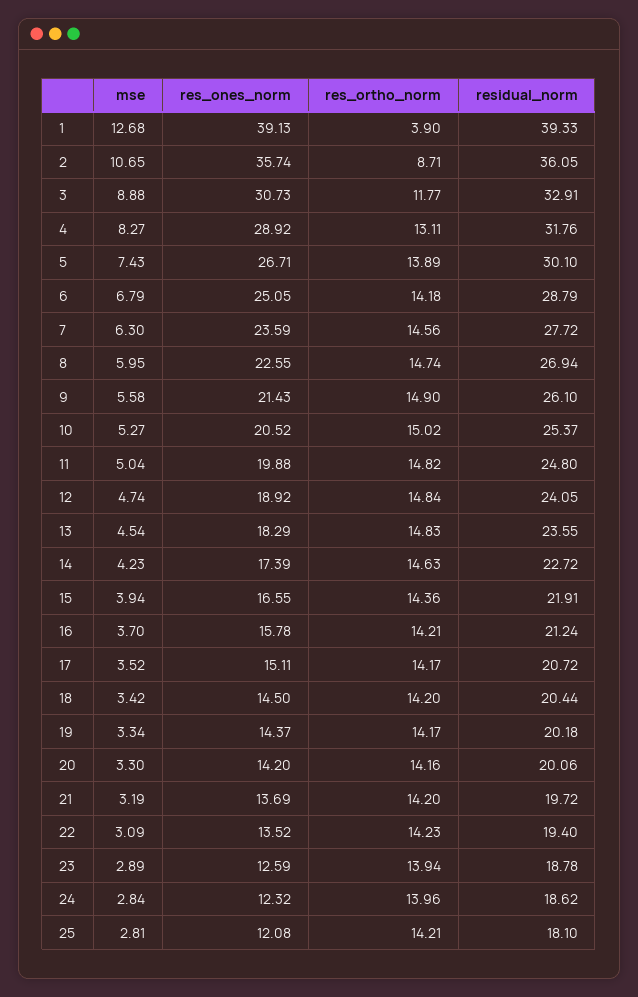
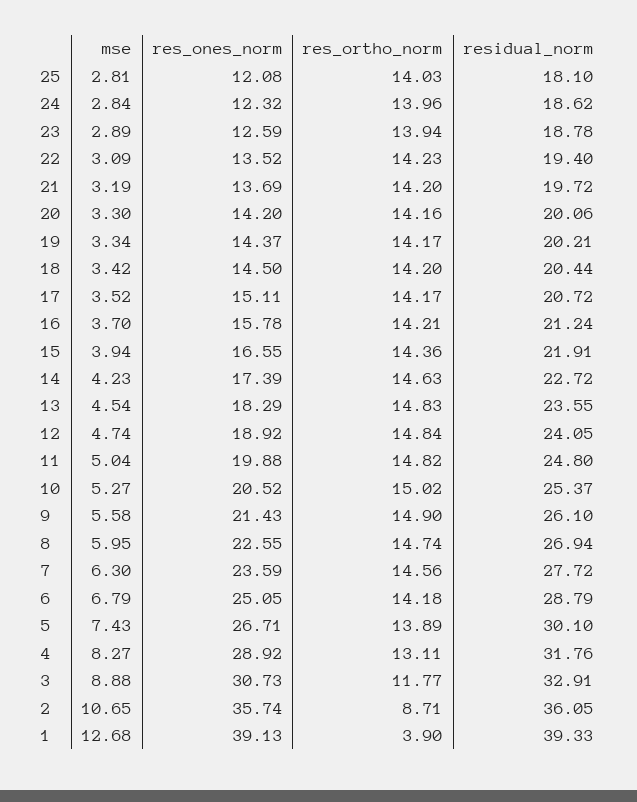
residual_norm, 19: 20.18 -> 20.21
res_ortho_norm, 25: 14.21 -> 14.03

